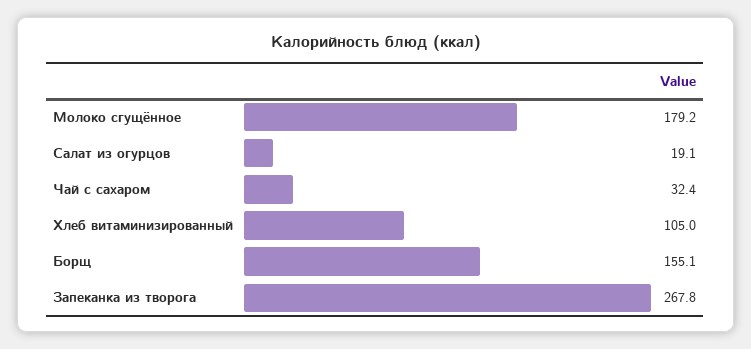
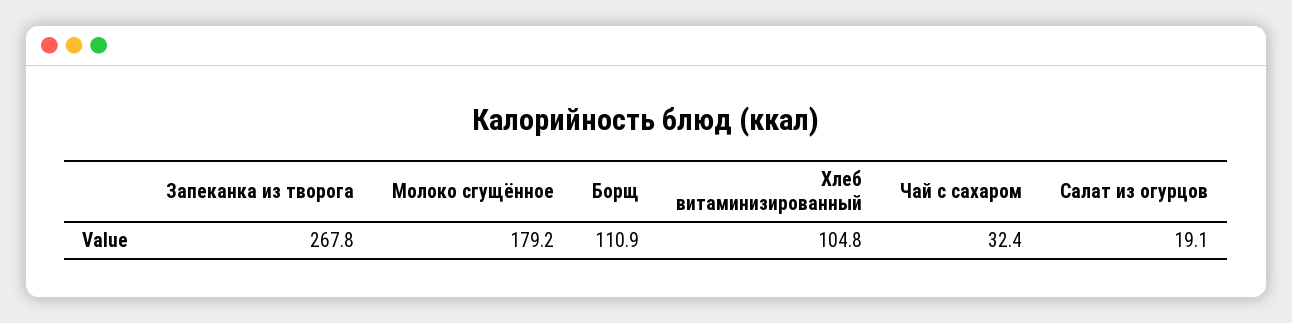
Хлеб витаминизированный: 105 -> 104.8
Борщ: 155.1 -> 110.9

